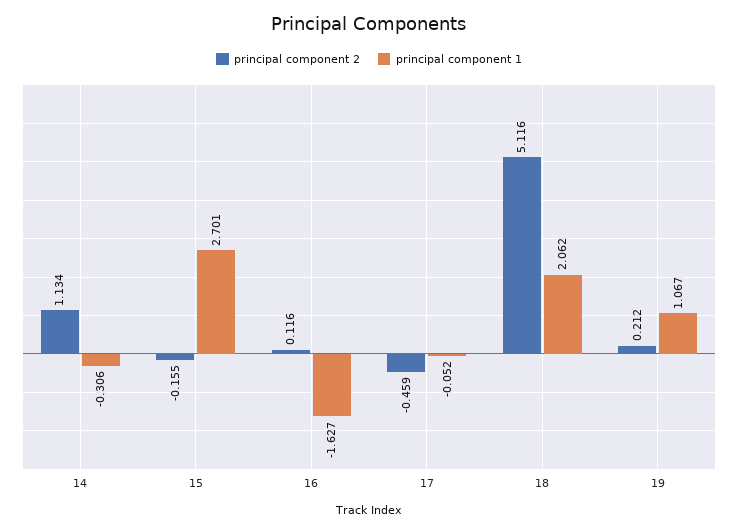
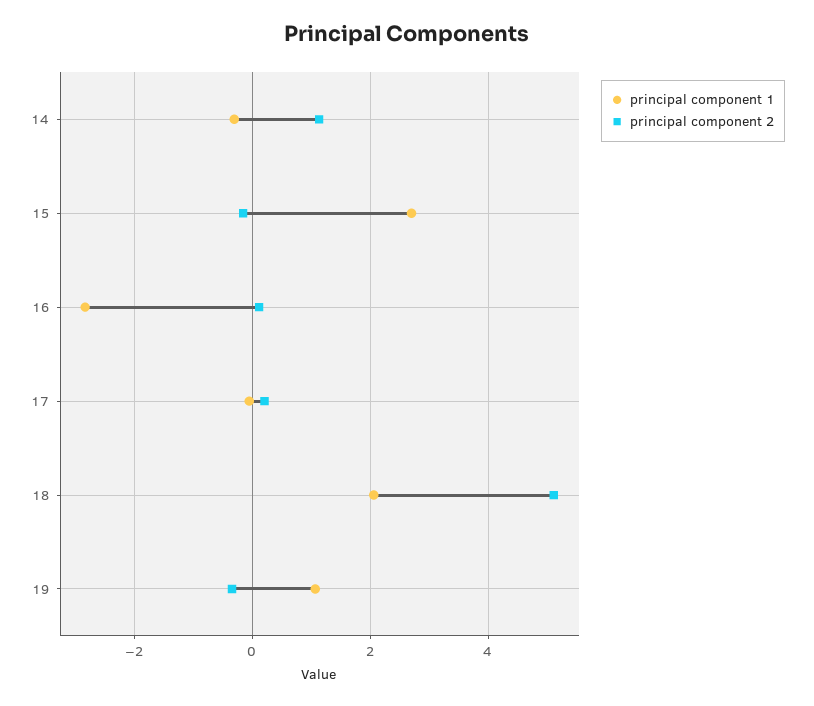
principal component 1, 16: -1.627 -> -2.8
principal component 2, 17: -0.459 -> 0.2
principal component 2, 19: 0.212 -> -0.4

